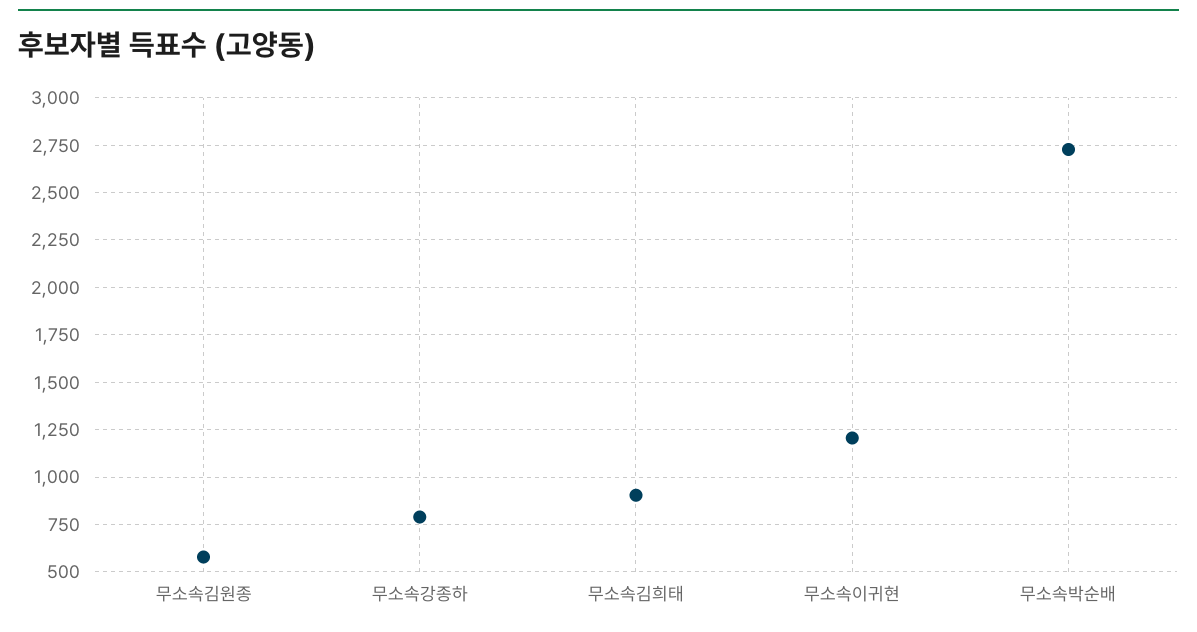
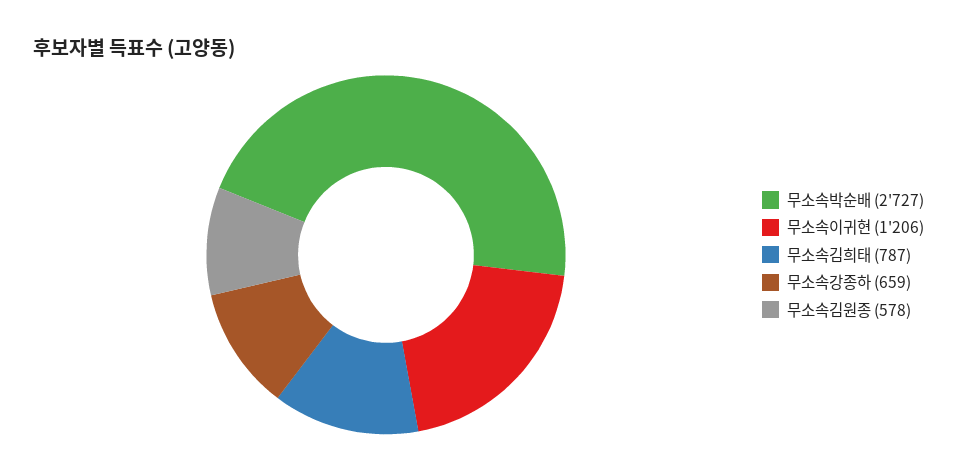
무소속강종하: 800 -> 659
무소속김희태: 900 -> 787

